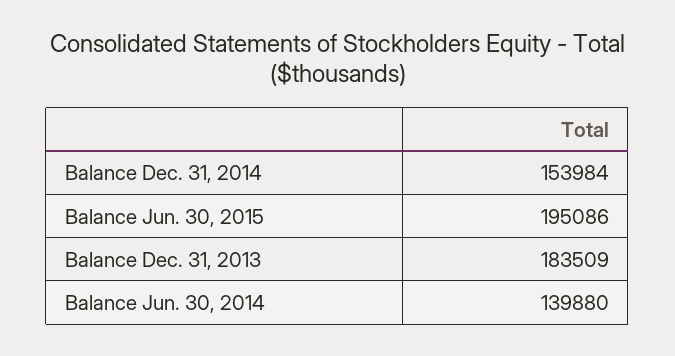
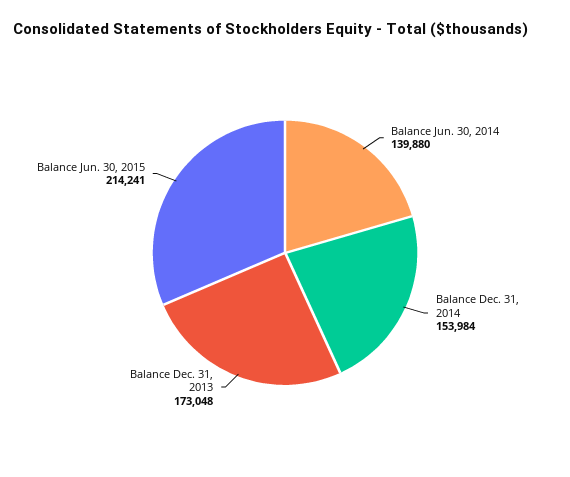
Balance Jun. 30, 2015: 195086 -> 214241
Balance Dec. 31, 2013: 183509 -> 173048

